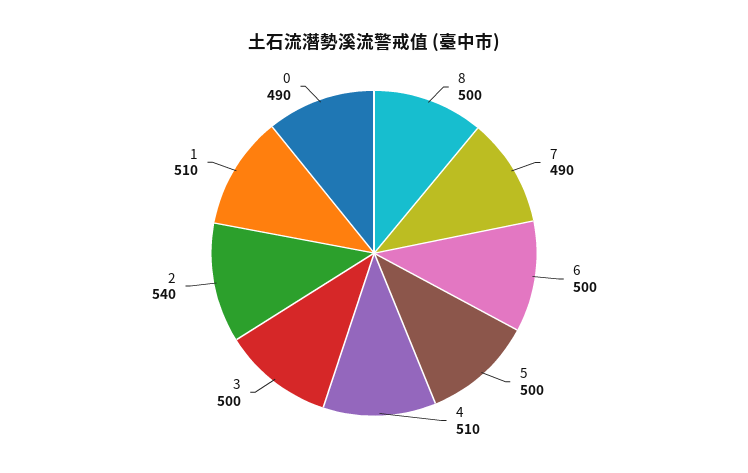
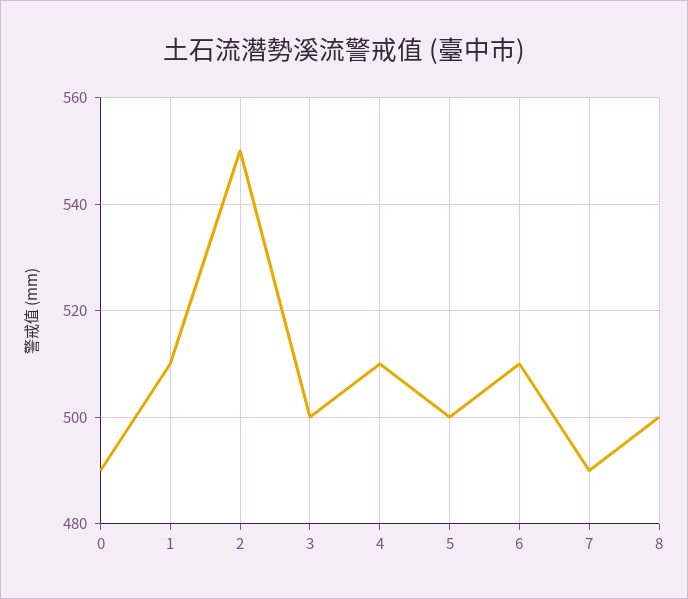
6: 500 -> 510
2: 540 -> 550

